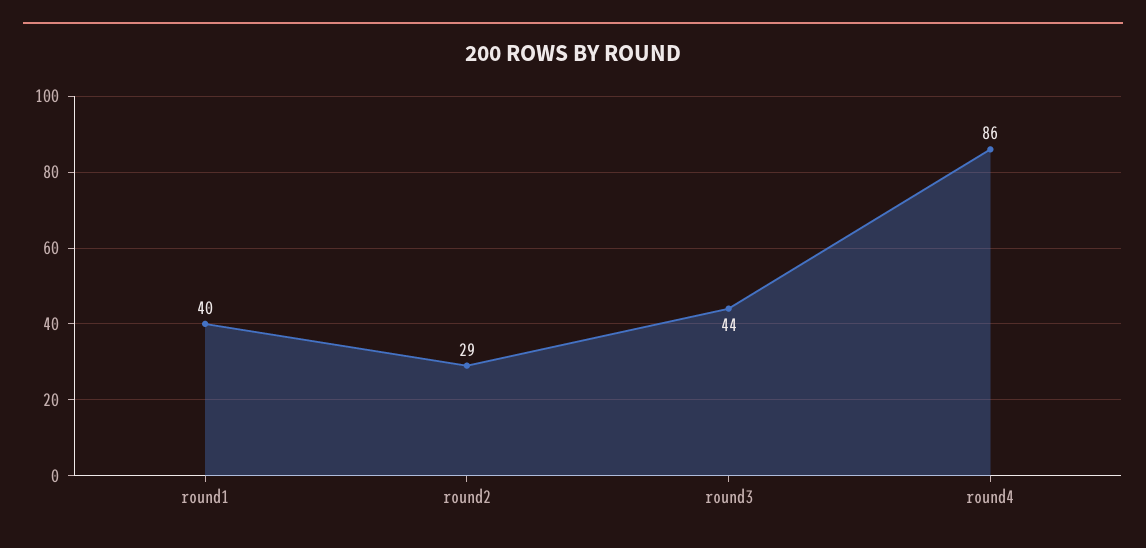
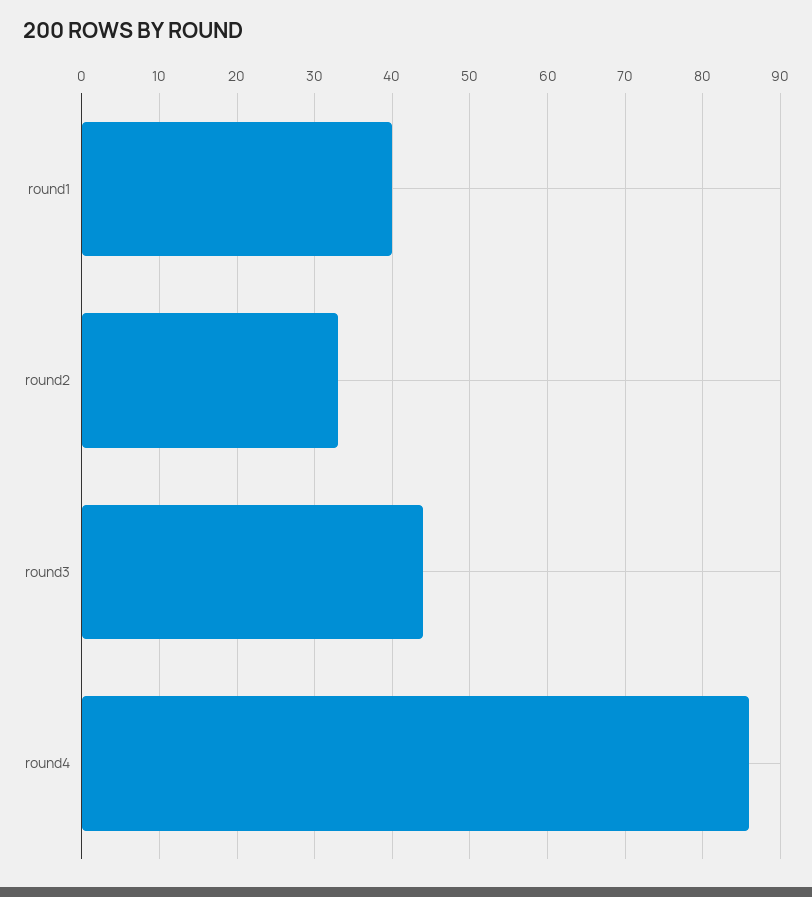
round2: 29 -> 33

